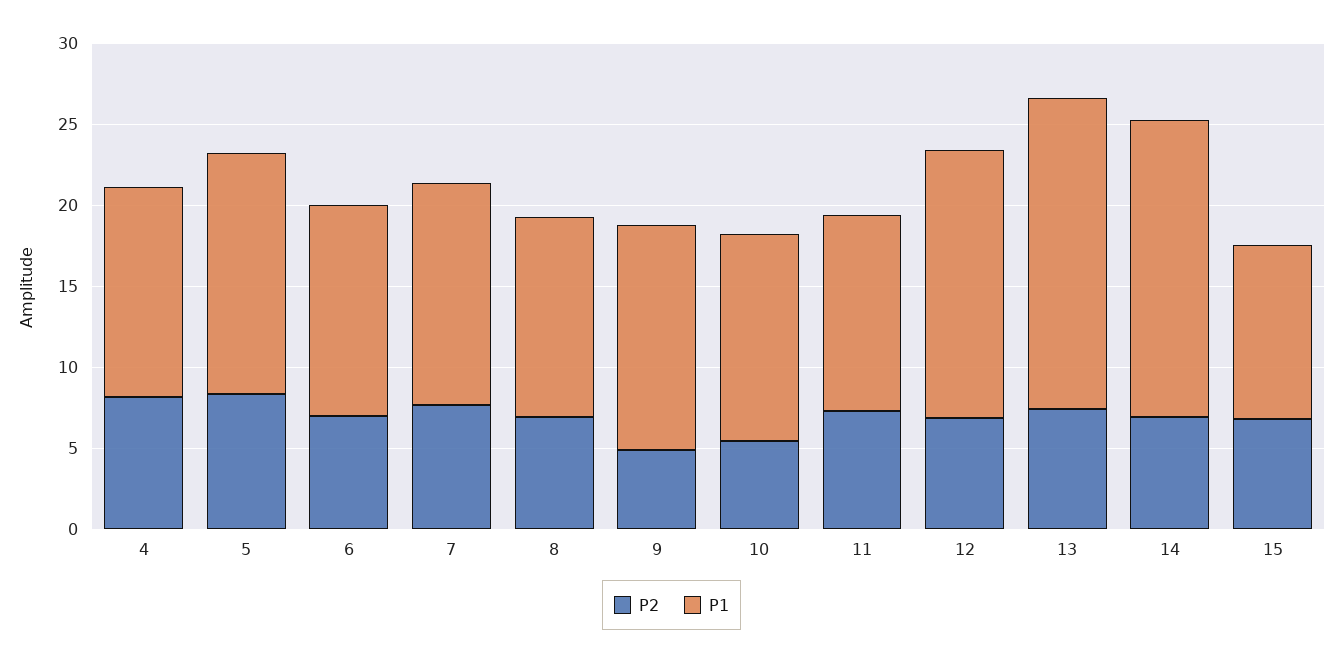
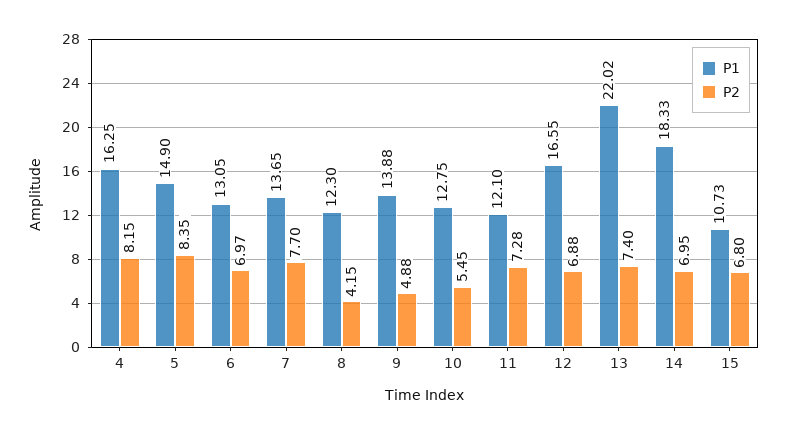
P1, 4: 13 -> 16.25
P2, 8: 7 -> 4.15
P1, 13: 19 -> 22.02

